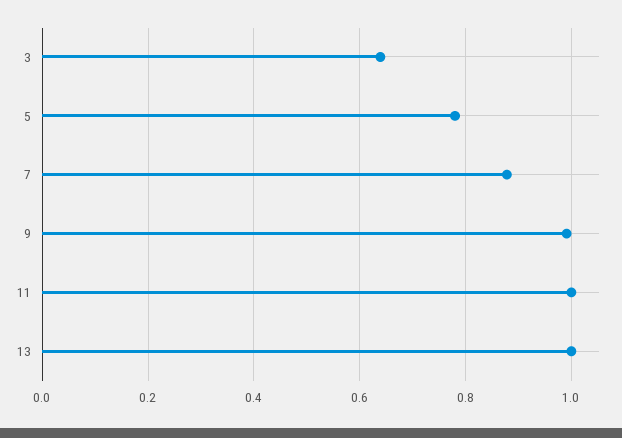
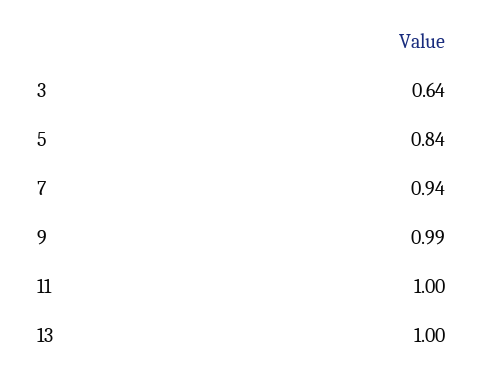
5: 0.78 -> 0.84
7: 0.88 -> 0.94

